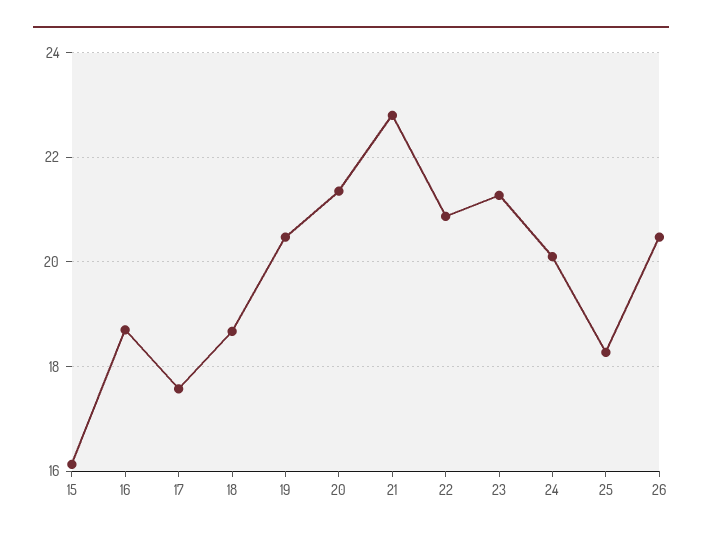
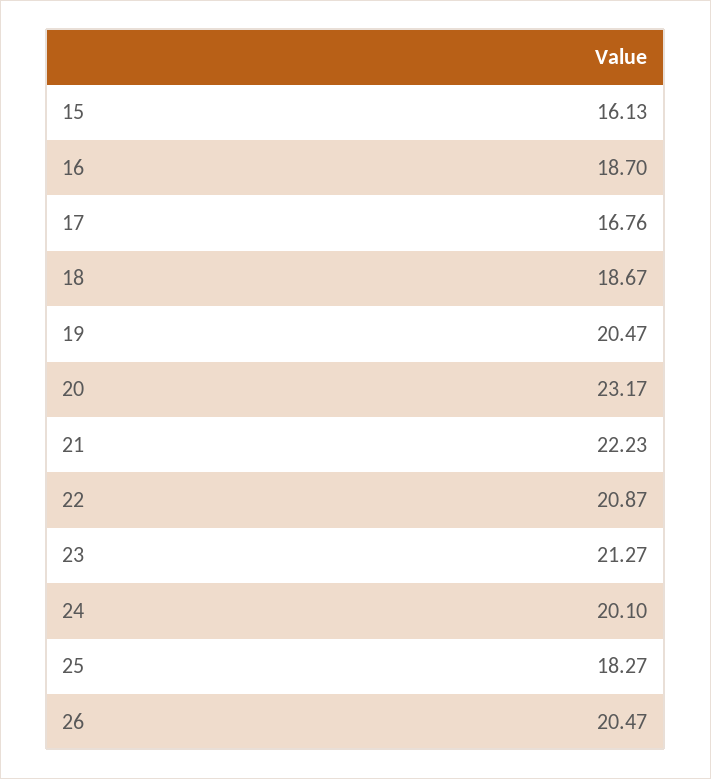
17: 17.6 -> 16.76
20: 21.4 -> 23.17
21: 22.8 -> 22.23

